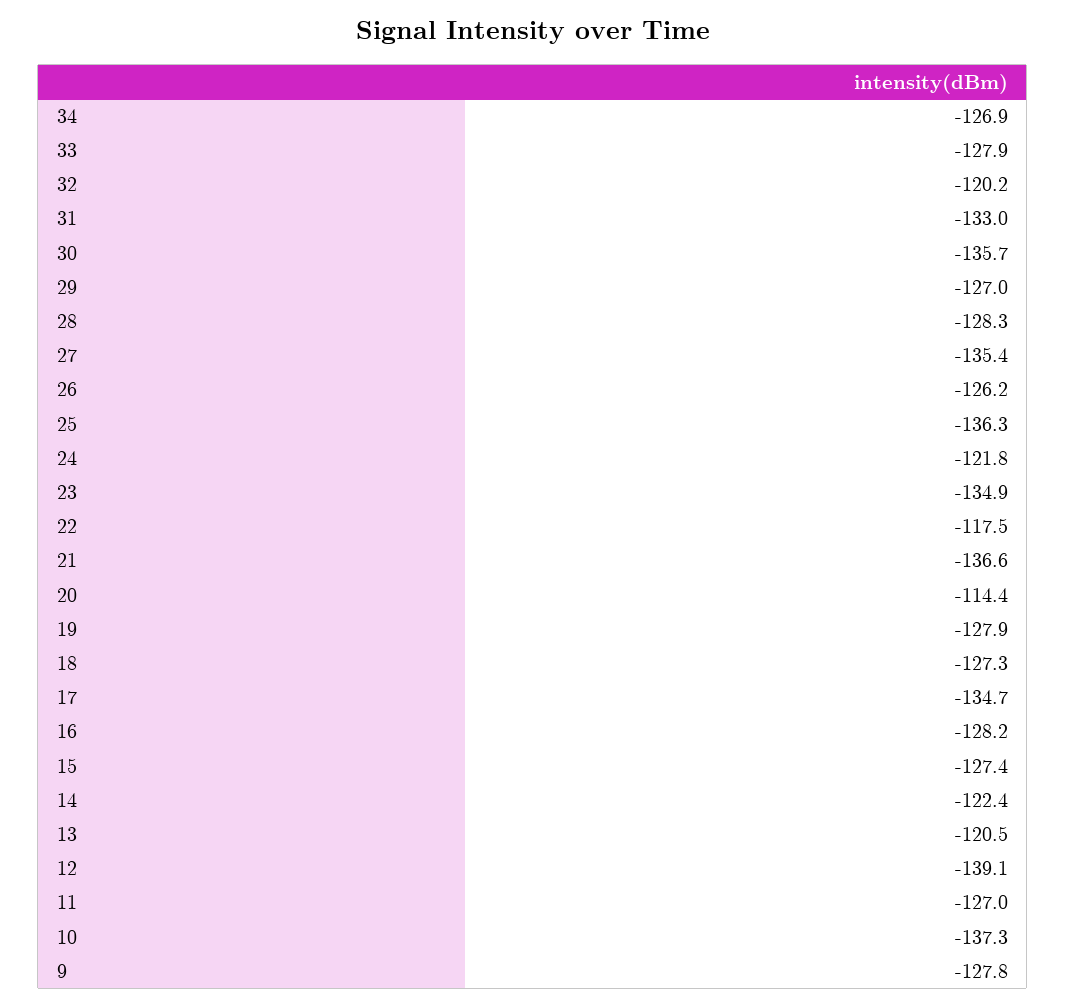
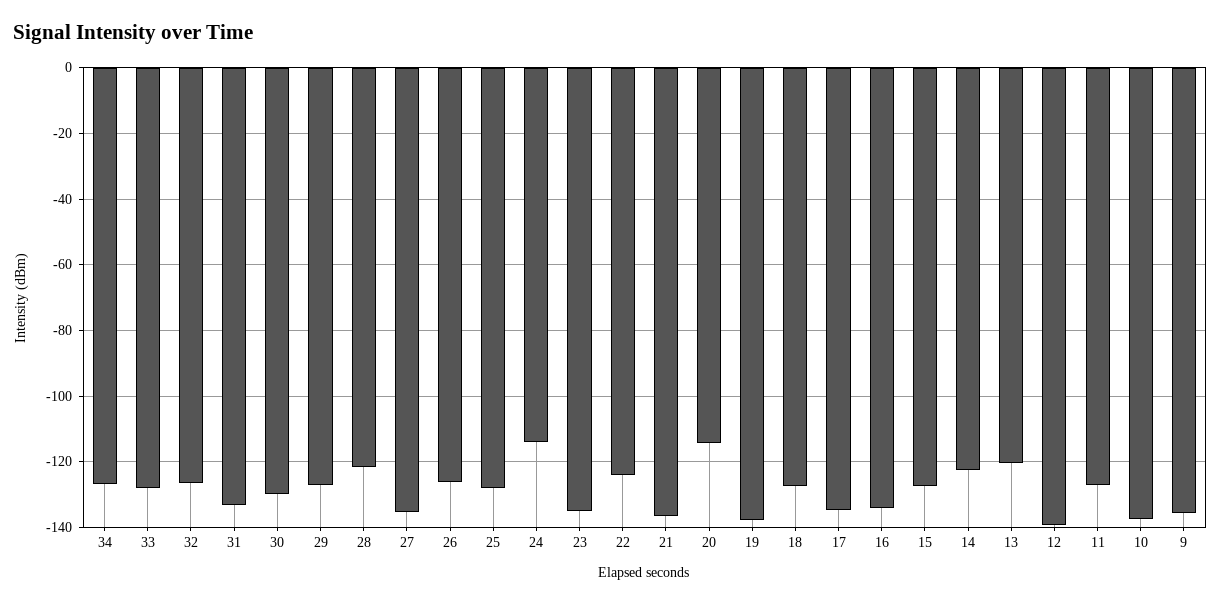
32: -120.2 -> -126
30: -135.7 -> -130
28: -128.3 -> -122
25: -136.3 -> -128
24: -121.8 -> -114
22: -117.5 -> -124
19: -127.9 -> -138
16: -128.2 -> -134
9: -127.8 -> -136

